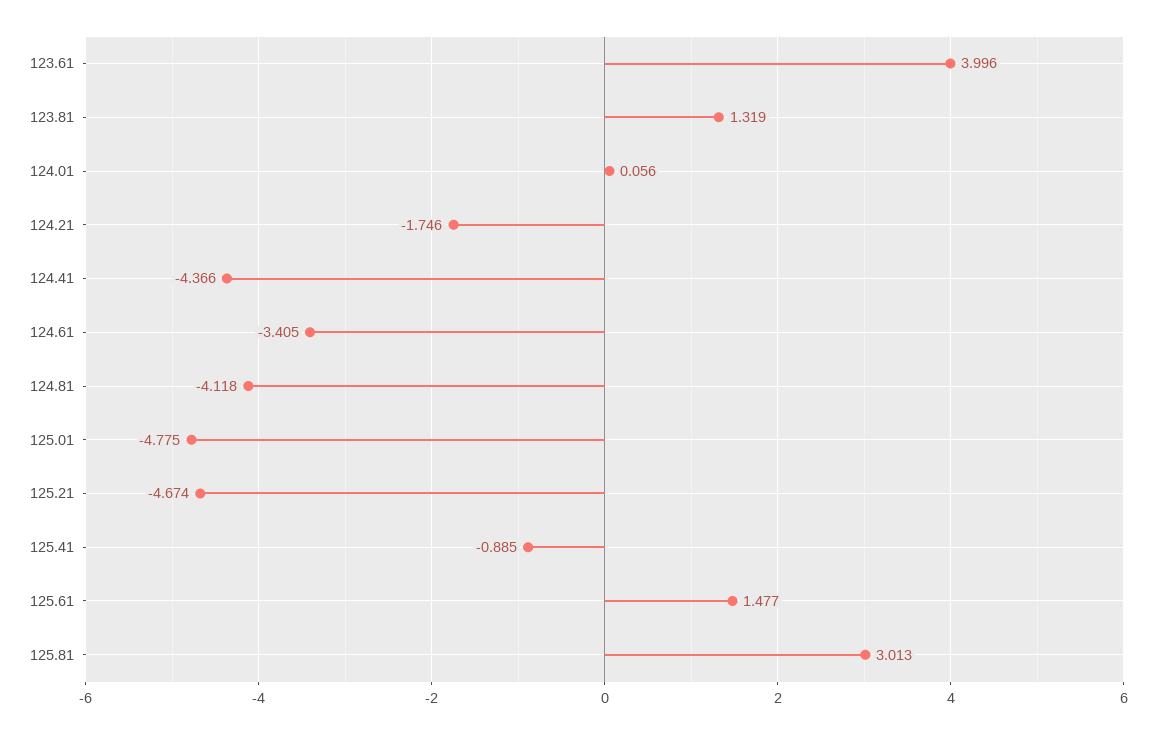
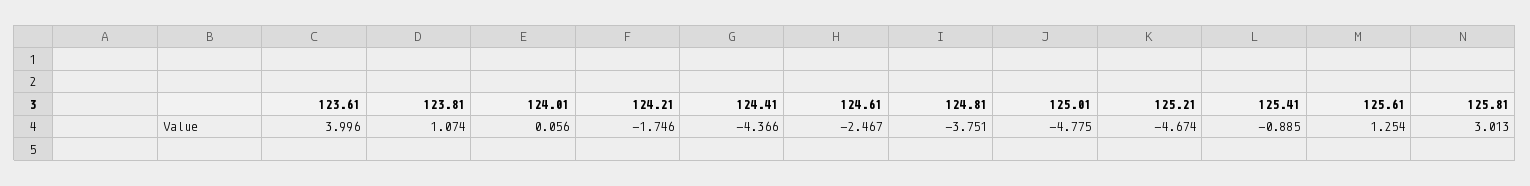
123.81: 1.319 -> 1.074
124.61: -3.405 -> -2.467
124.81: -4.118 -> -3.751
125.61: 1.477 -> 1.254

